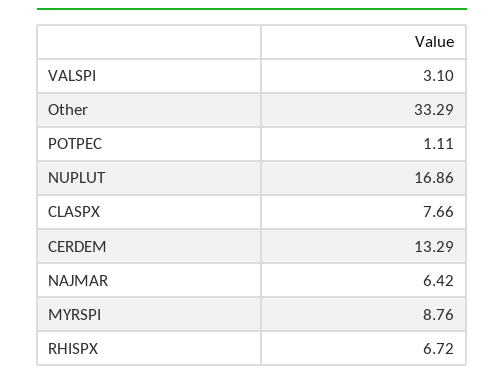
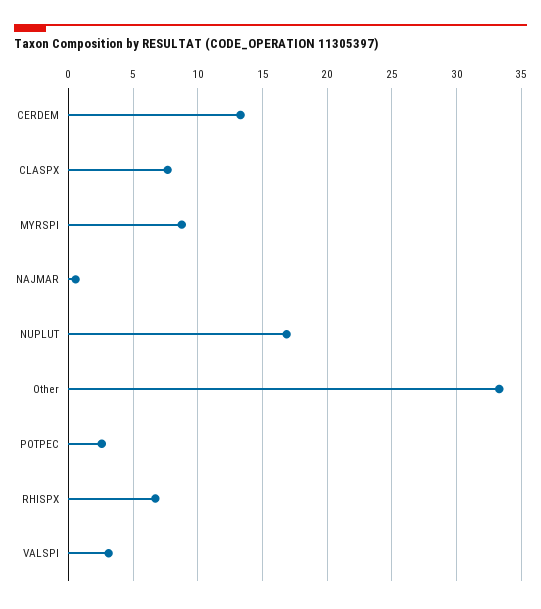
POTPEC: 1.11 -> 2.5
NAJMAR: 6.42 -> 0.5

